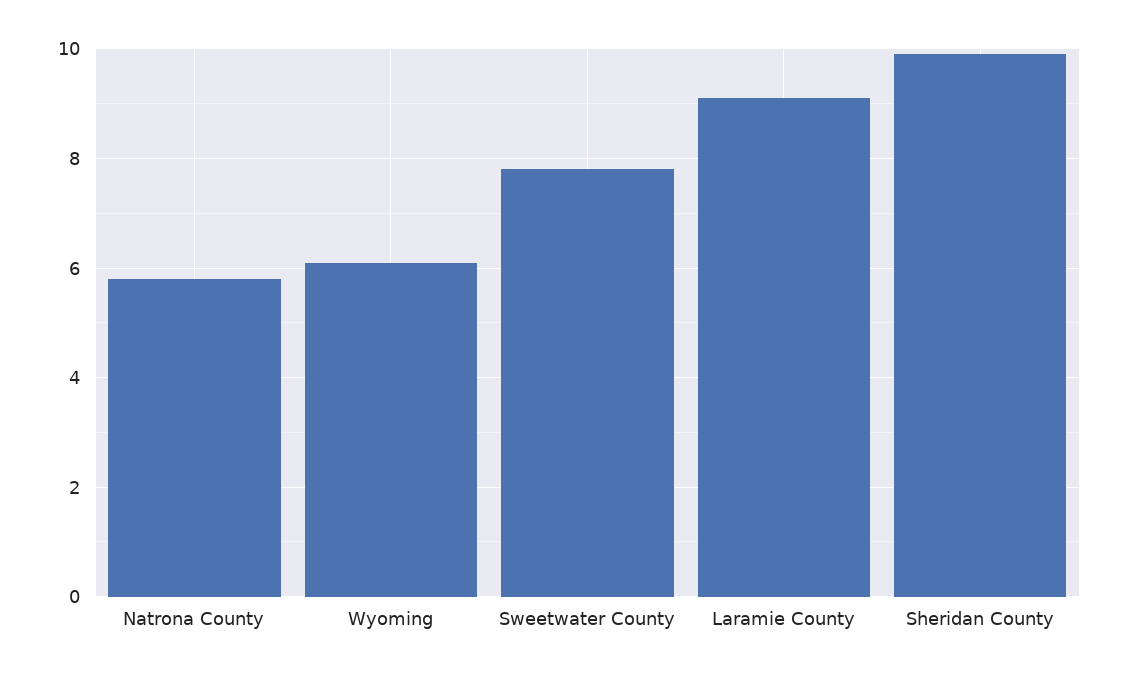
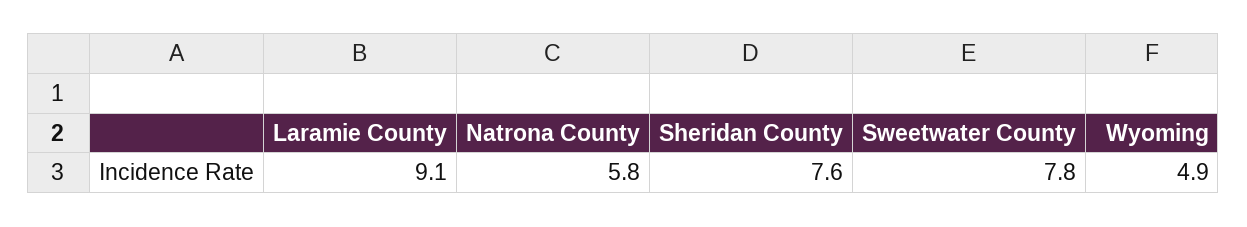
Wyoming: 6 -> 4.9
Sheridan County: 10 -> 7.6

